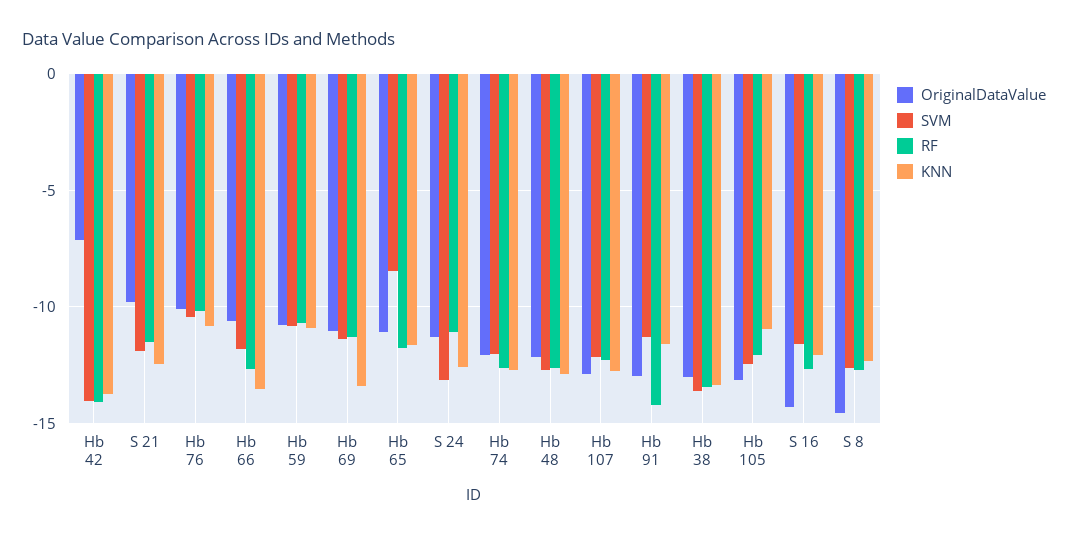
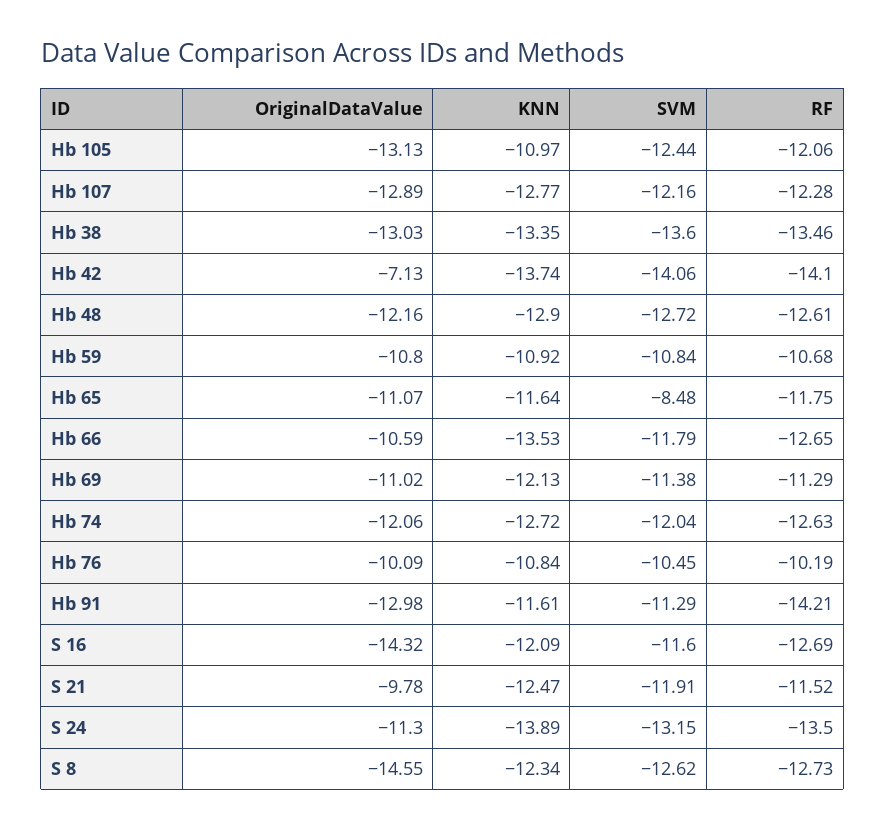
KNN, Hb 69: -13.5 -> -12.13
RF, S 24: -11 -> -13.5
KNN, S 24: -12.5 -> -13.89

